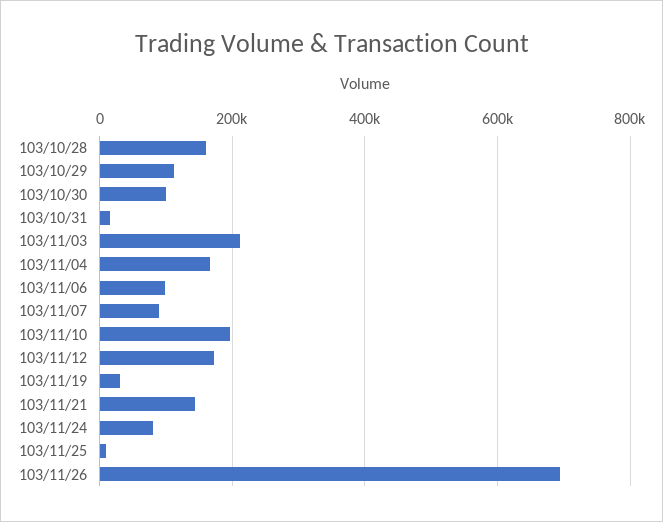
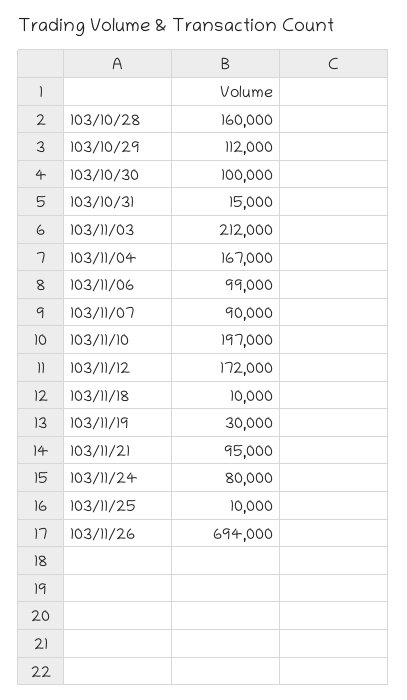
103/11/21: 140000 -> 95000
103/11/18: none -> 10000

